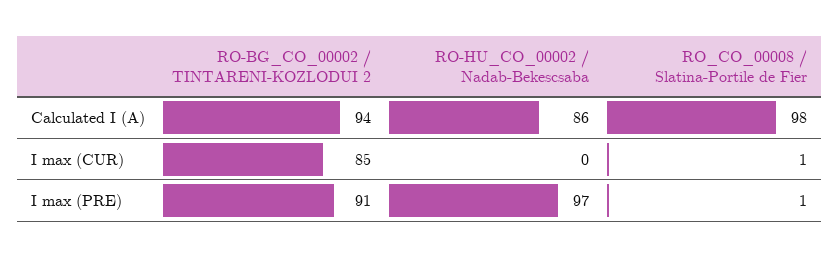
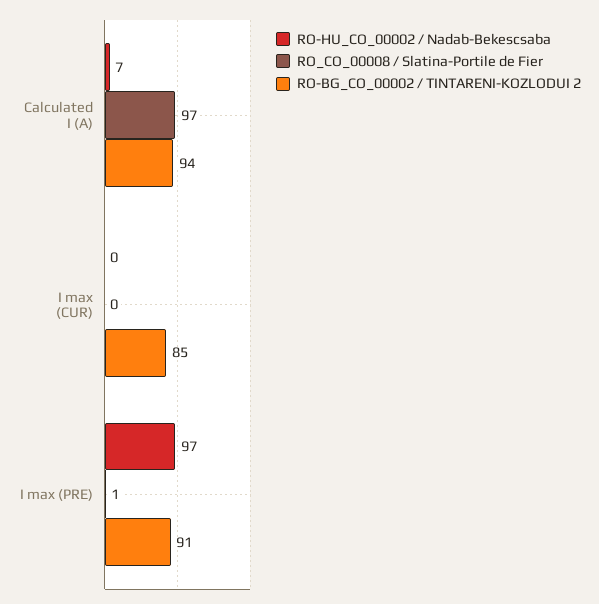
RO-HU_CO_00002 / Nadab-Bekescsaba, Calculated I (A): 86 -> 7
RO_CO_00008 / Slatina-Portile de Fier, Calculated I (A): 98 -> 97
RO_CO_00008 / Slatina-Portile de Fier, I max (CUR): 1 -> 0

